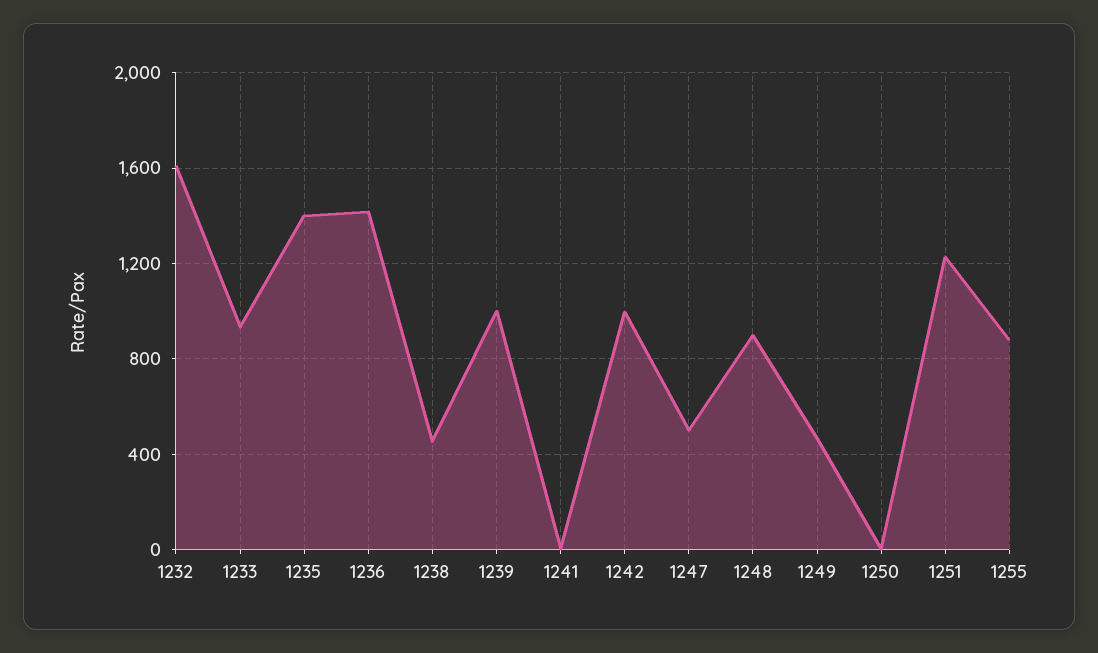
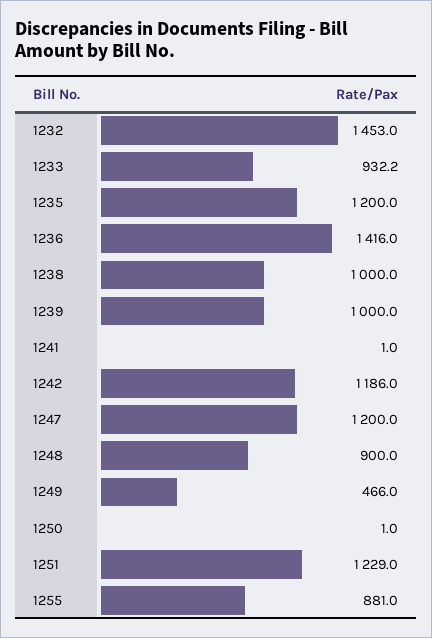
1232: 1600 -> 1453
1235: 1400 -> 1200
1238: 450 -> 1000
1242: 1000 -> 1186
1247: 500 -> 1200

